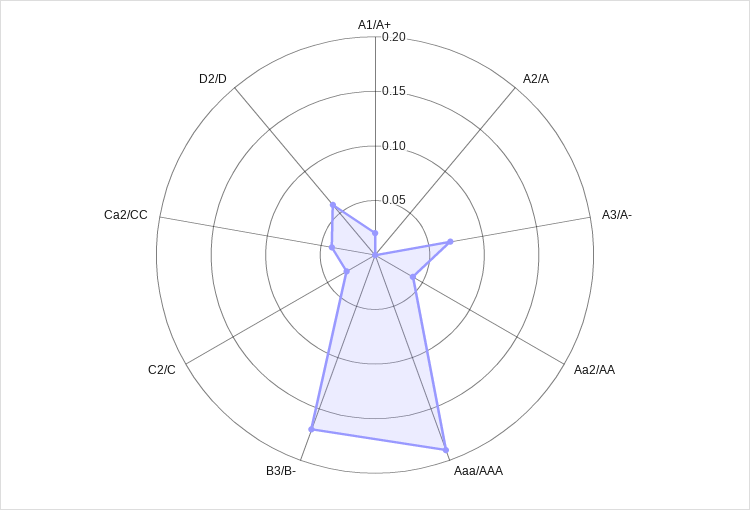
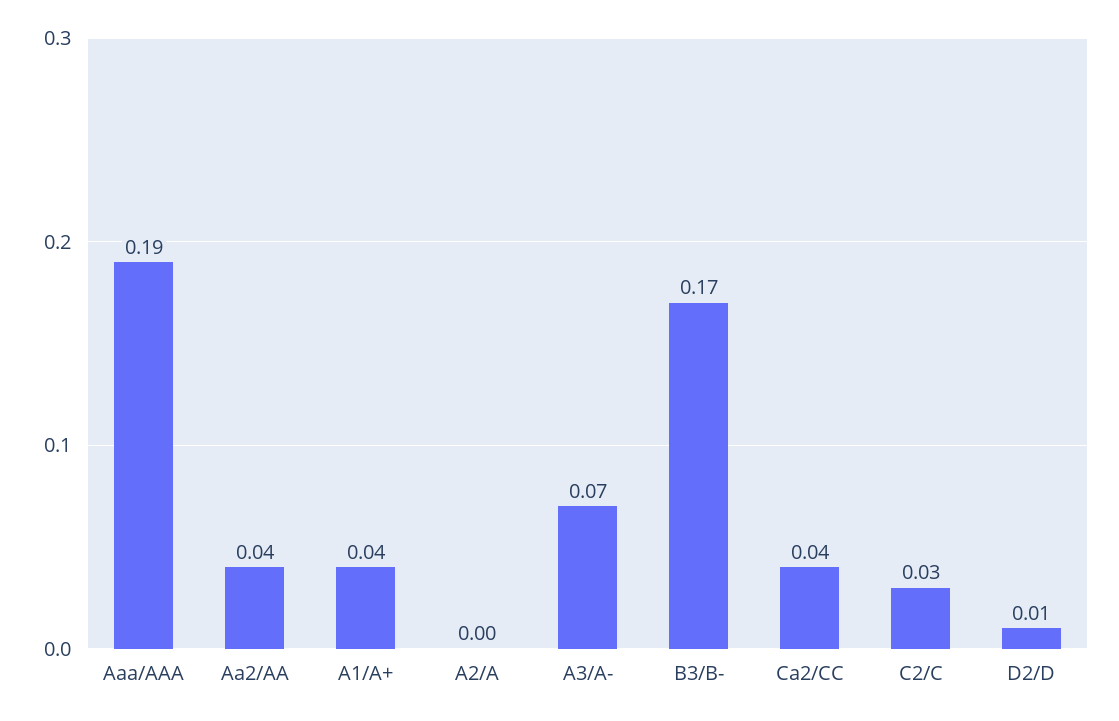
A1/A+: 0.02 -> 0.04
D2/D: 0.06 -> 0.01

